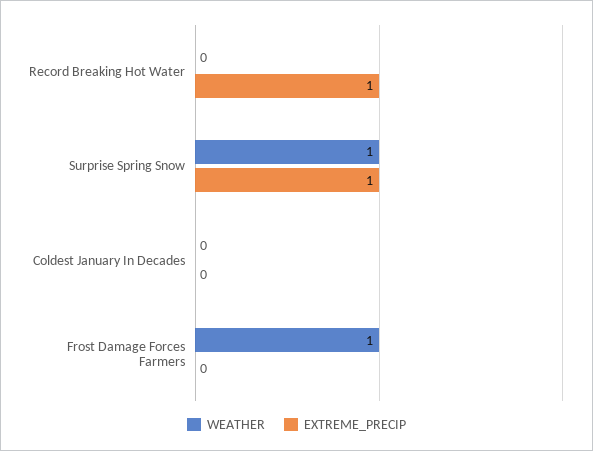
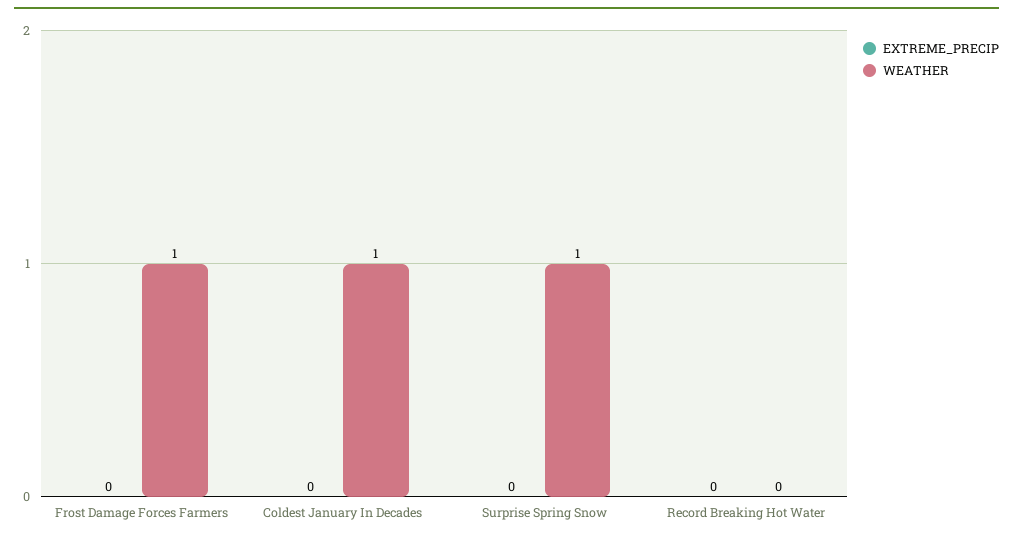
EXTREME_PRECIP, Record Breaking Hot Water: 1 -> 0
EXTREME_PRECIP, Surprise Spring Snow: 1 -> 0
WEATHER, Coldest January In Decades: 0 -> 1

